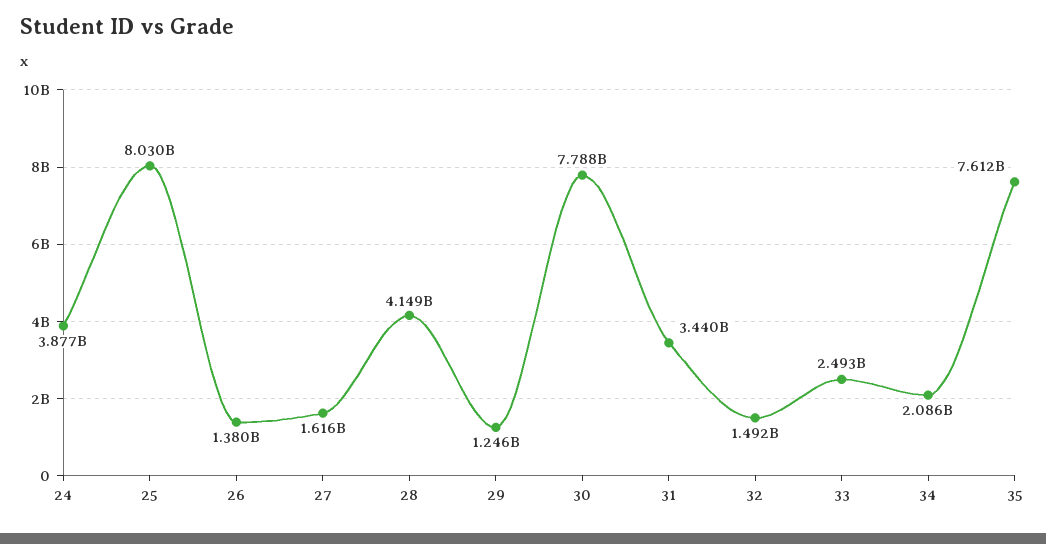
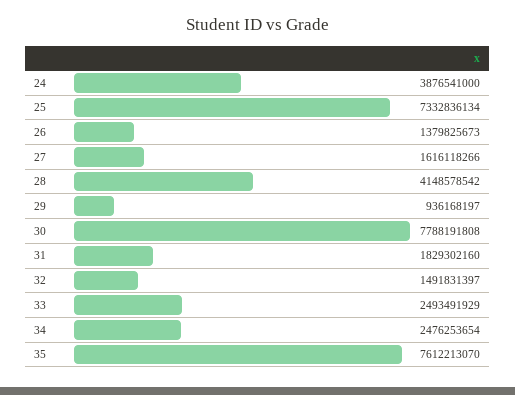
25: 8030000000 -> 7332836134
29: 1246000000 -> 936168197
31: 3440000000 -> 1829302160
34: 2086000000 -> 2476253654

